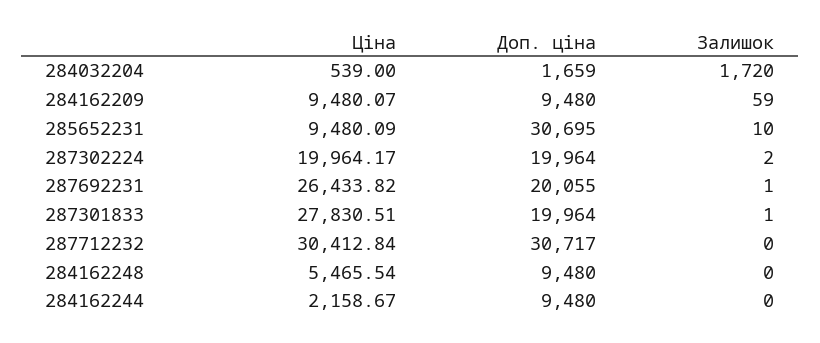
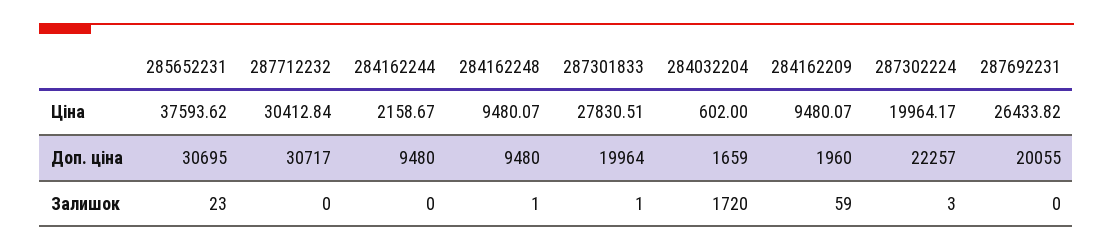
Ціна, 284032204: 539 -> 602
Доп. ціна, 284162209: 9480 -> 1960
Ціна, 285652231: 9480.09 -> 37593.62
Залишок, 285652231: 10 -> 23
Доп. ціна, 287302224: 19964 -> 22257
Залишок, 287302224: 2 -> 3
Залишок, 287692231: 1 -> 0
Ціна, 284162248: 5465.54 -> 9480.07
Залишок, 284162248: 0 -> 1

